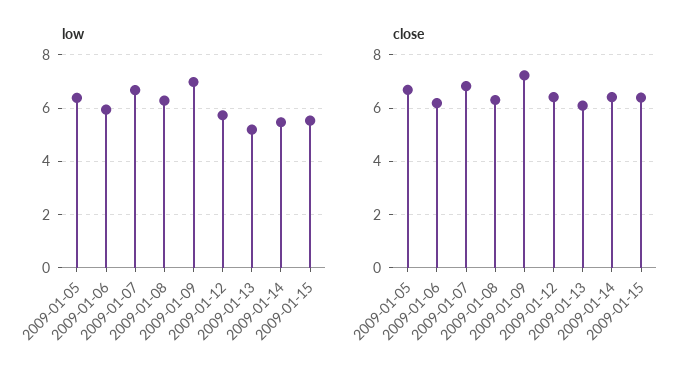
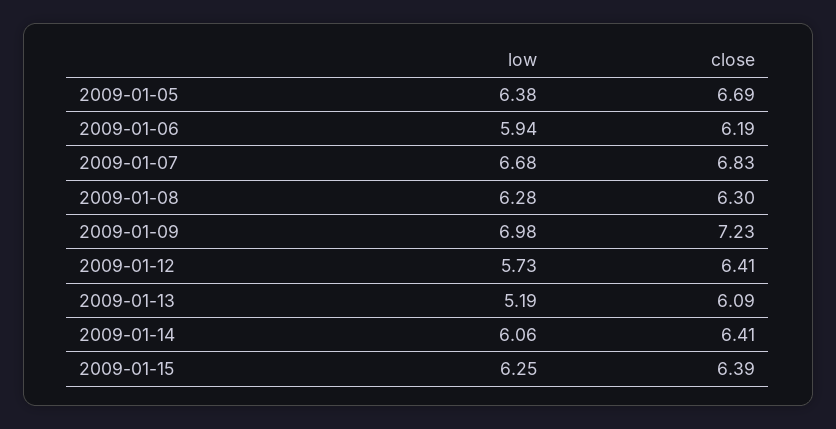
low, 2009-01-14: 5.5 -> 6.06
low, 2009-01-15: 5.5 -> 6.25

